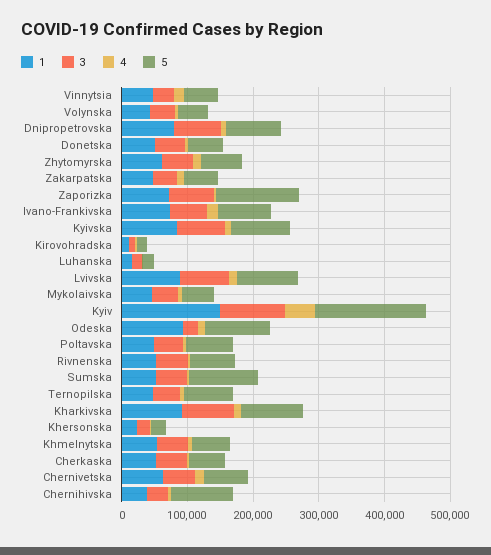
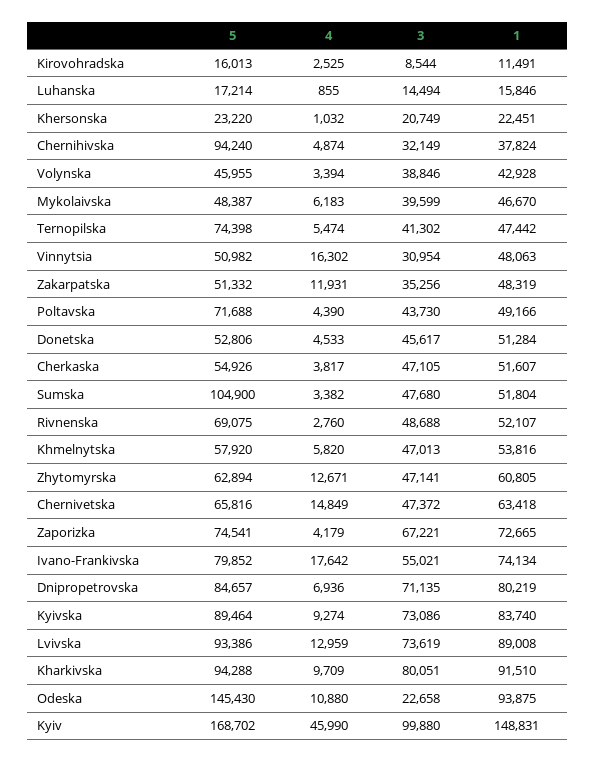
5, Zaporizka: 120000 -> 74541
5, Odeska: 100000 -> 145430

